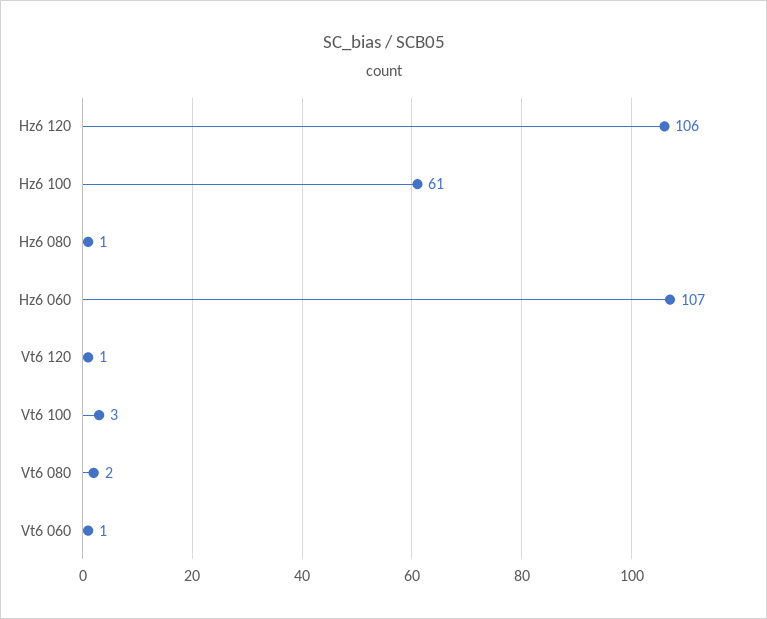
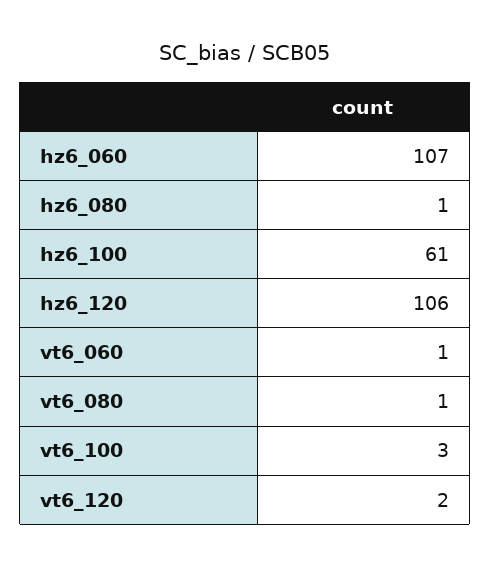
Vt6 120: 1 -> 2
Vt6 080: 2 -> 1

